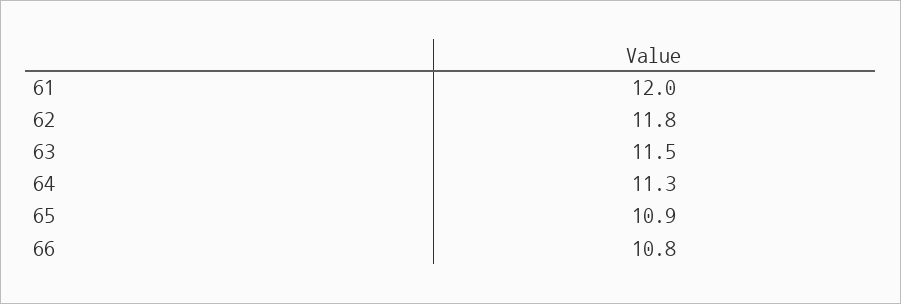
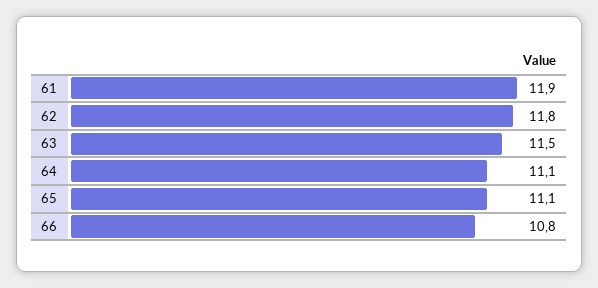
61: 12 -> 11.9
64: 11.3 -> 11.1
65: 10.9 -> 11.1

